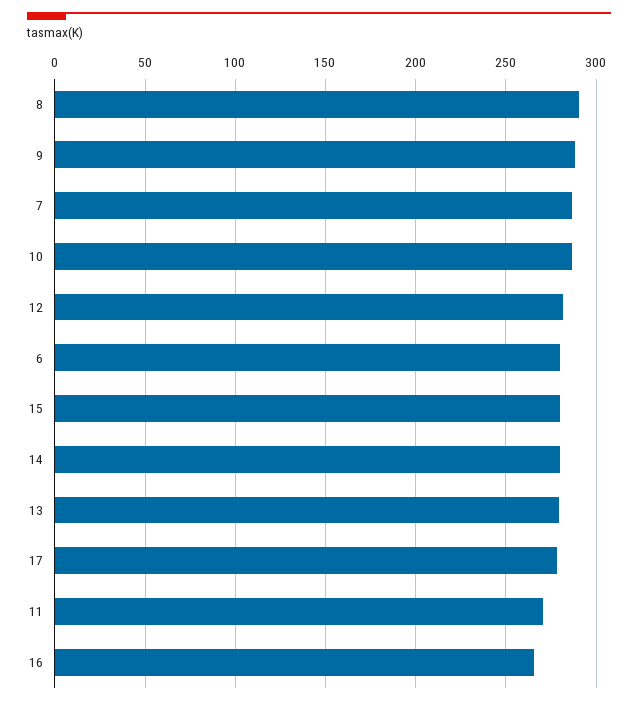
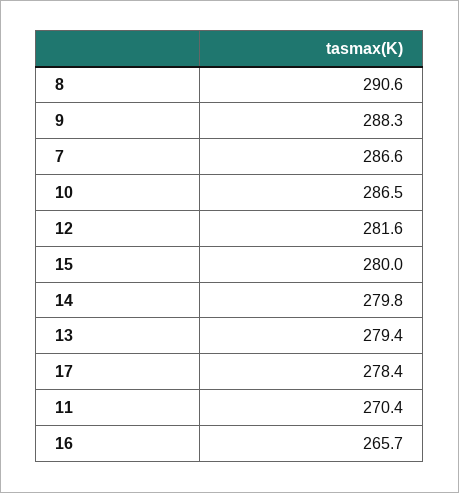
6: 280 -> none

